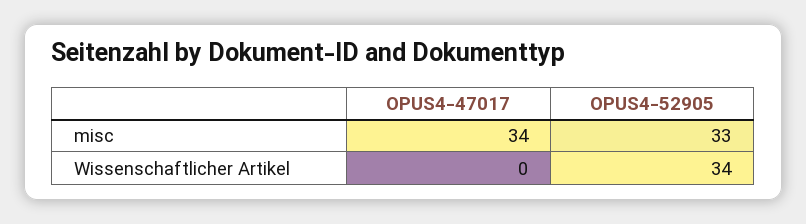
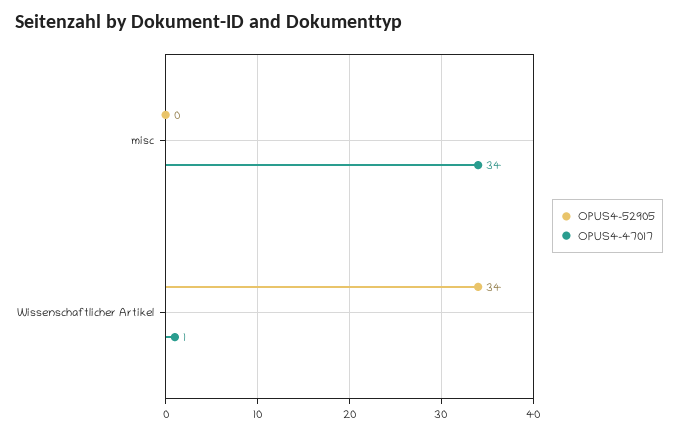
OPUS4-52905, misc: 33 -> 0
OPUS4-47017, Wissenschaftlicher Artikel: 0 -> 1

